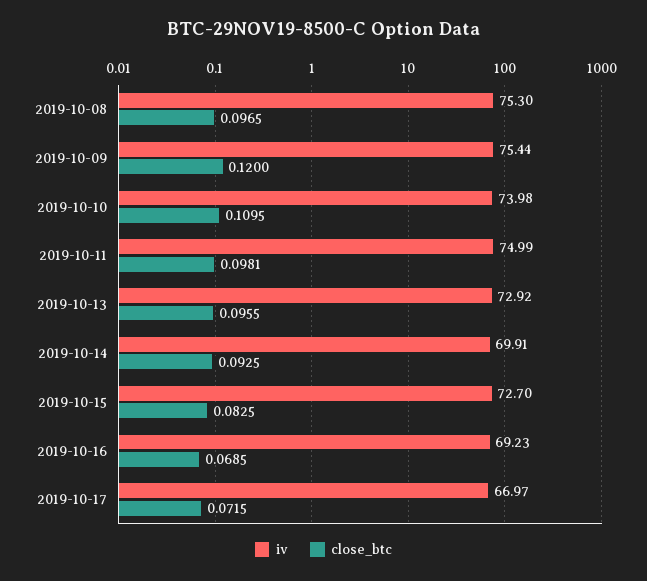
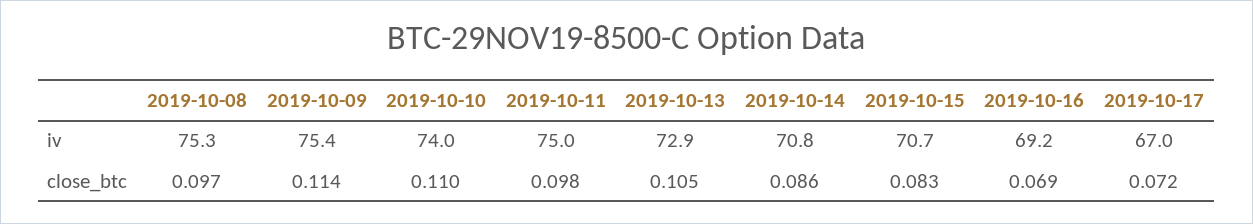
close_btc, 2019-10-09: 0.12 -> 0.114
close_btc, 2019-10-13: 0.0955 -> 0.105
iv, 2019-10-14: 69.91 -> 70.8
close_btc, 2019-10-14: 0.0925 -> 0.086
iv, 2019-10-15: 72.7 -> 70.7

